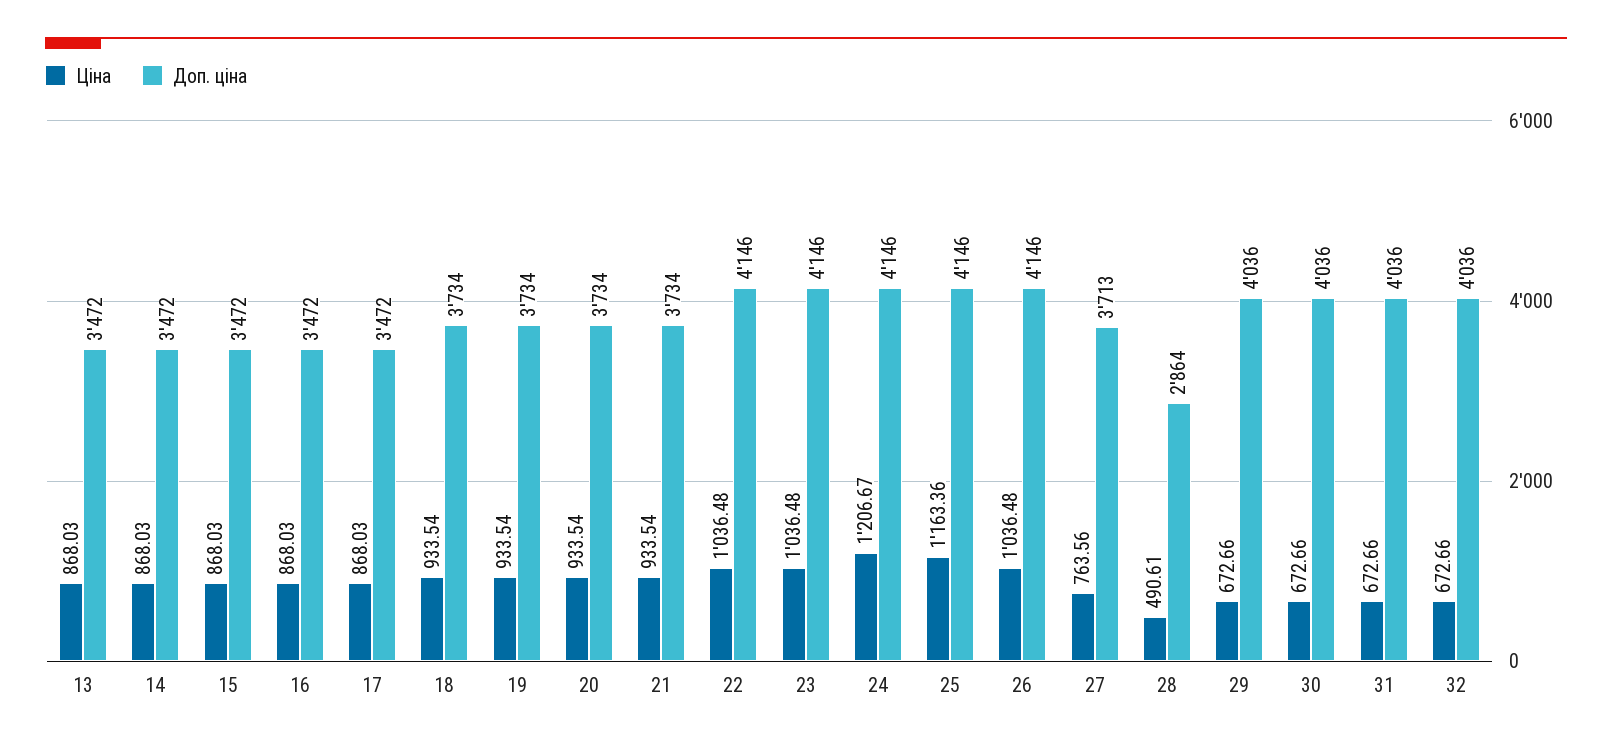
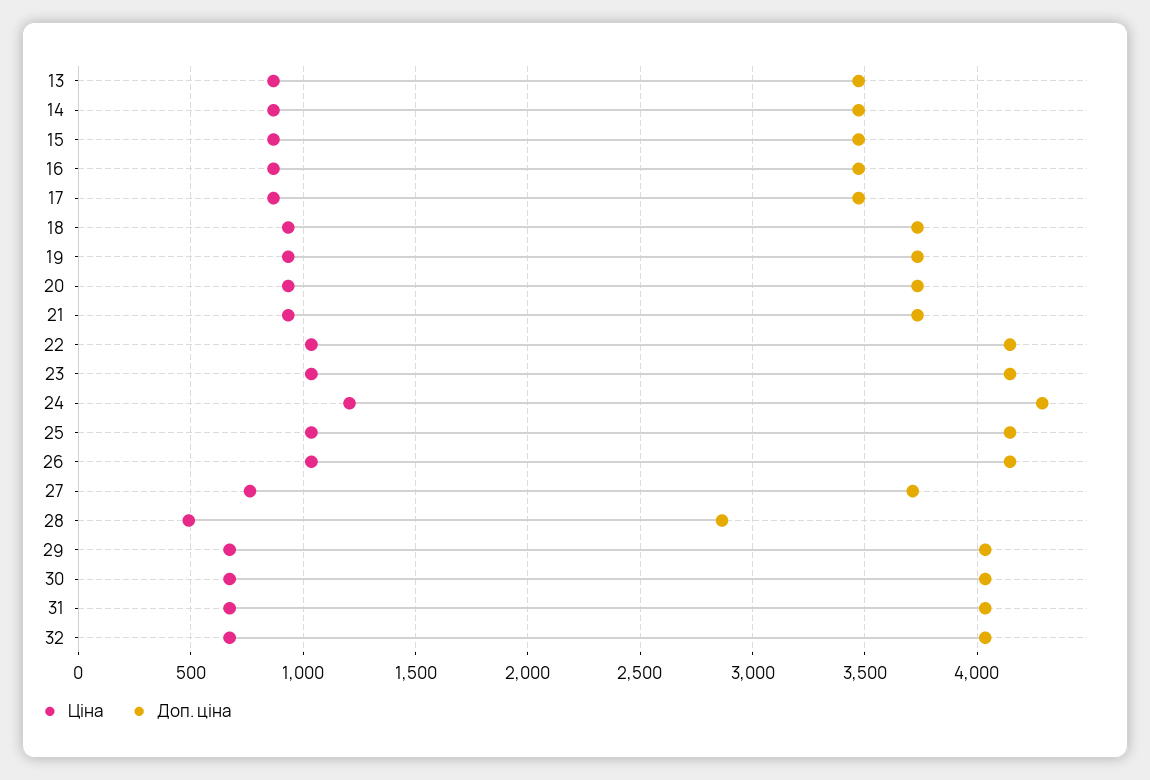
Доп. ціна, 24: 4146 -> 4300
Ціна, 25: 1163.36 -> 1050

